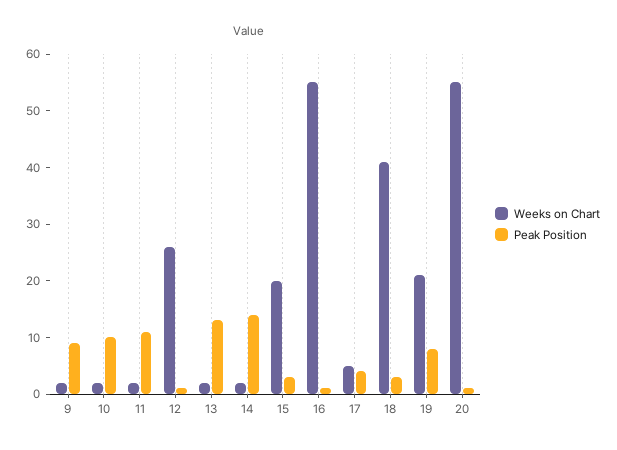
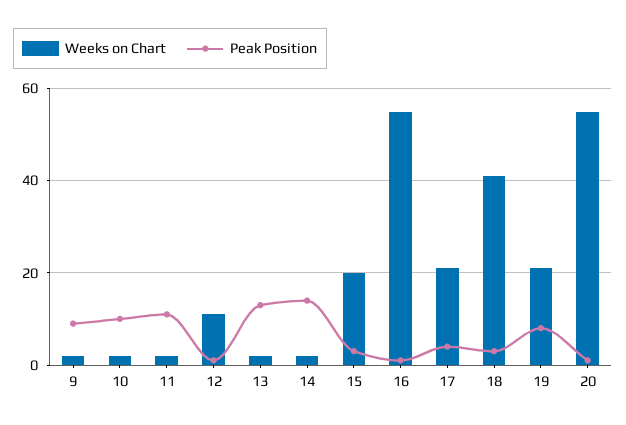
Weeks on Chart, 12: 25 -> 10
Weeks on Chart, 17: 5 -> 20

